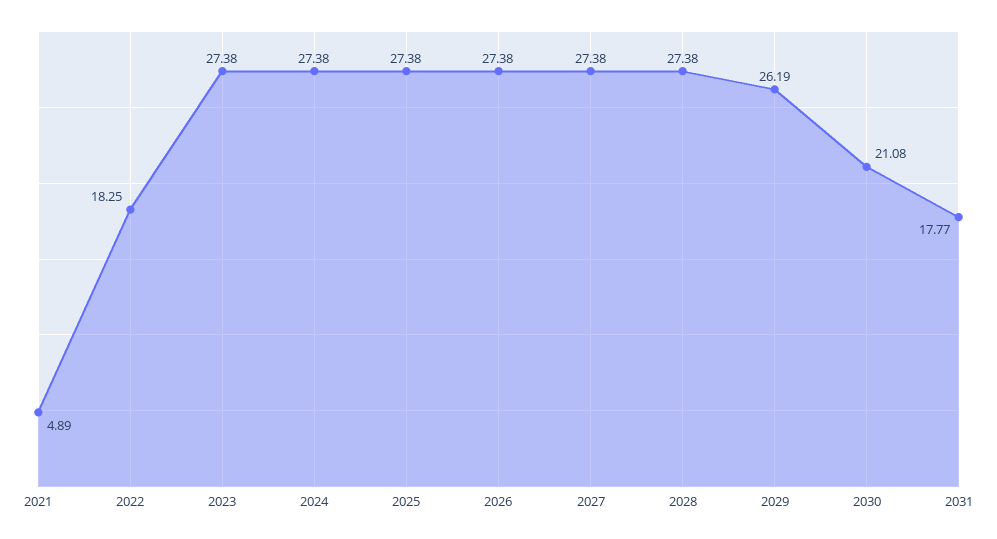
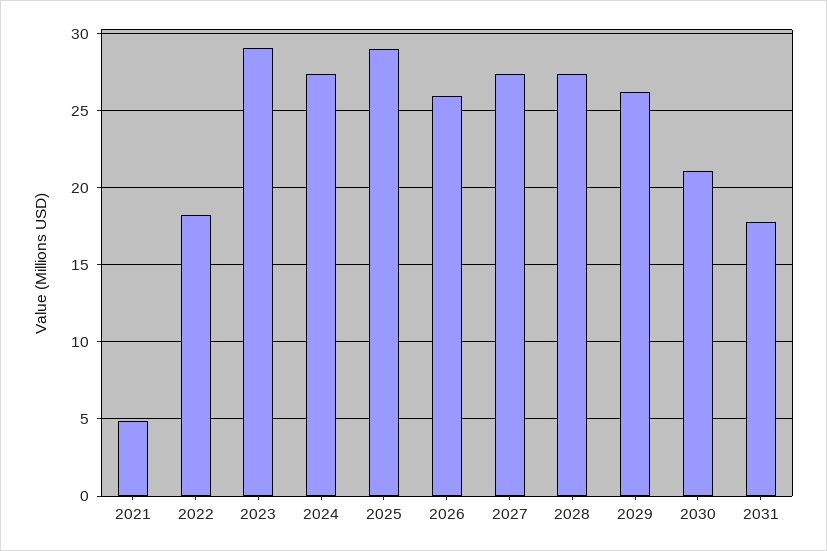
2023: 27.38 -> 29
2025: 27.38 -> 29
2026: 27.38 -> 26

